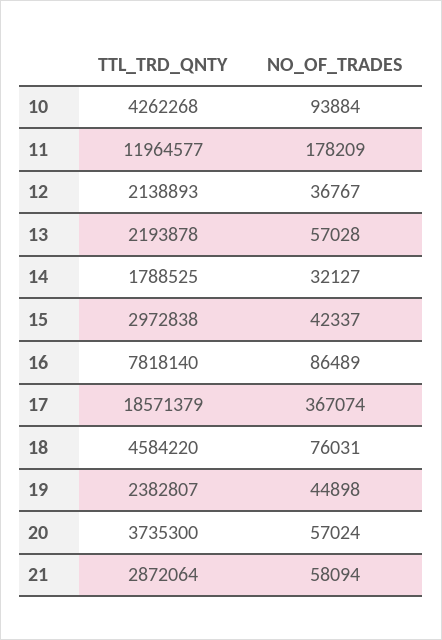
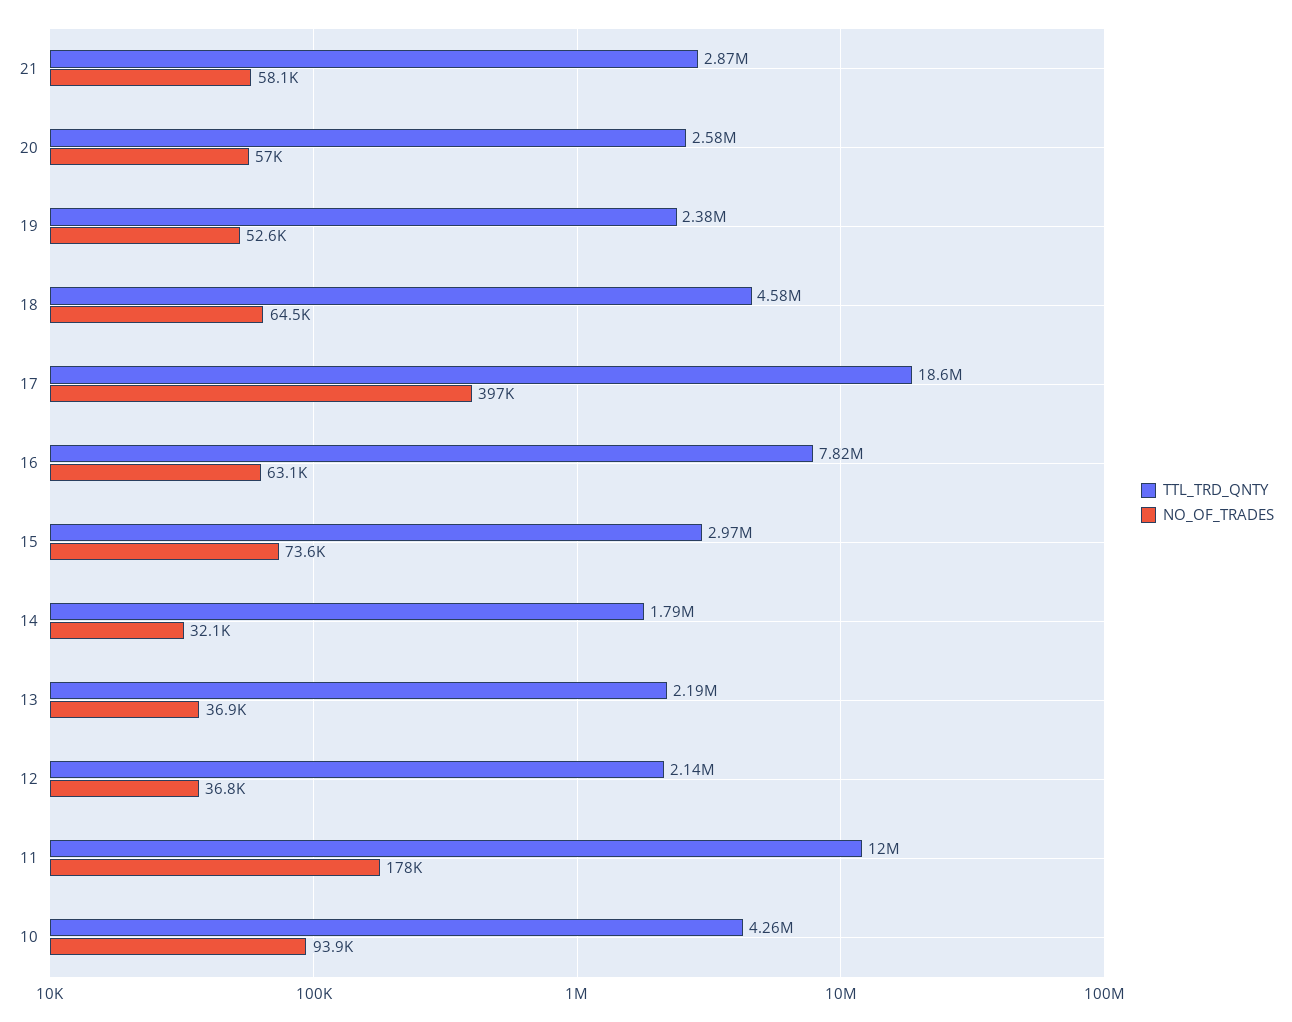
NO_OF_TRADES, 13: 57028 -> 36900
NO_OF_TRADES, 15: 42337 -> 73600
NO_OF_TRADES, 16: 86489 -> 63100
NO_OF_TRADES, 17: 367074 -> 397000
NO_OF_TRADES, 18: 76031 -> 64500
NO_OF_TRADES, 19: 44898 -> 52600
TTL_TRD_QNTY, 20: 3735300 -> 2580000

